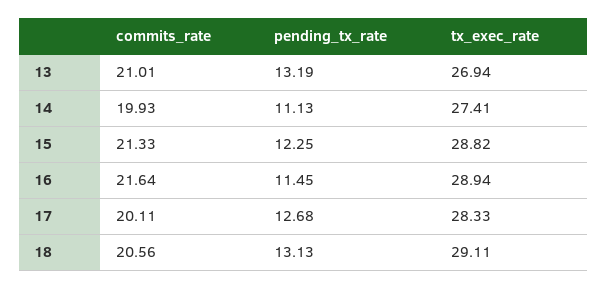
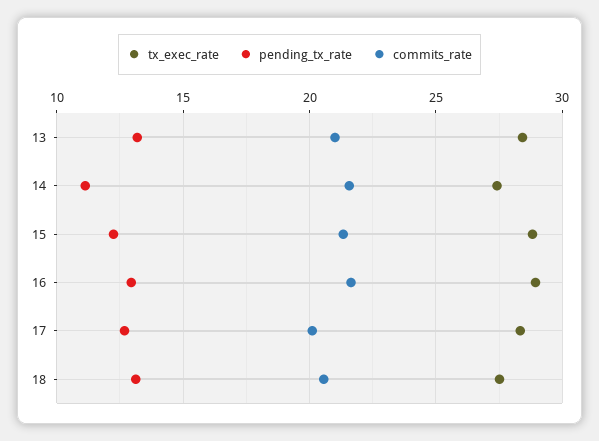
tx_exec_rate, 13: 26.94 -> 28.5
commits_rate, 14: 19.93 -> 21.5
pending_tx_rate, 16: 11.45 -> 13
tx_exec_rate, 18: 29.11 -> 27.5

